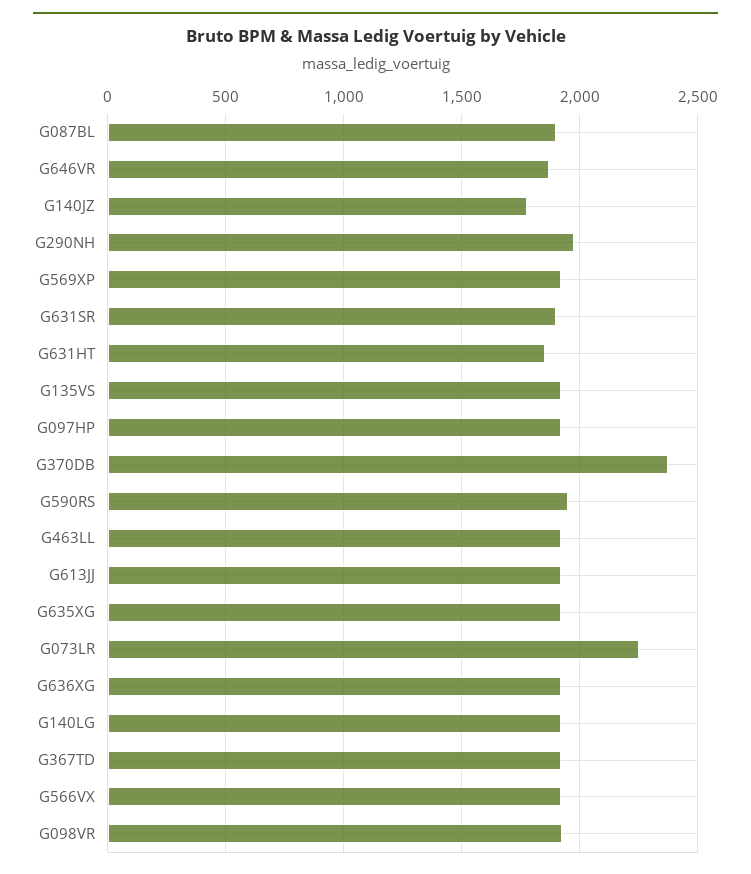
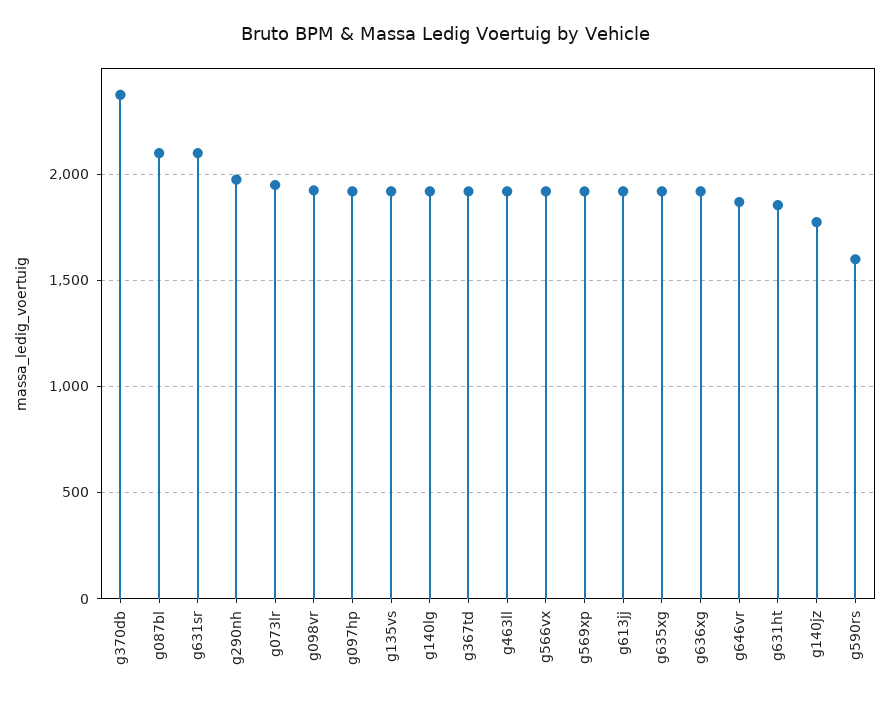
G087BL: 1900 -> 2100
G631SR: 1900 -> 2100
G590RS: 1950 -> 1600
G073LR: 2250 -> 1950

